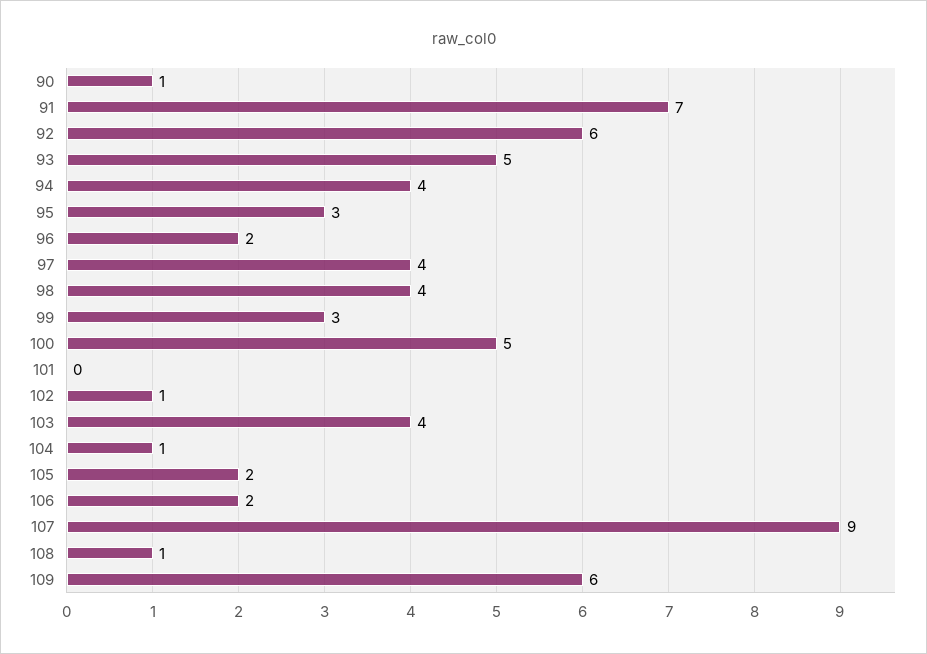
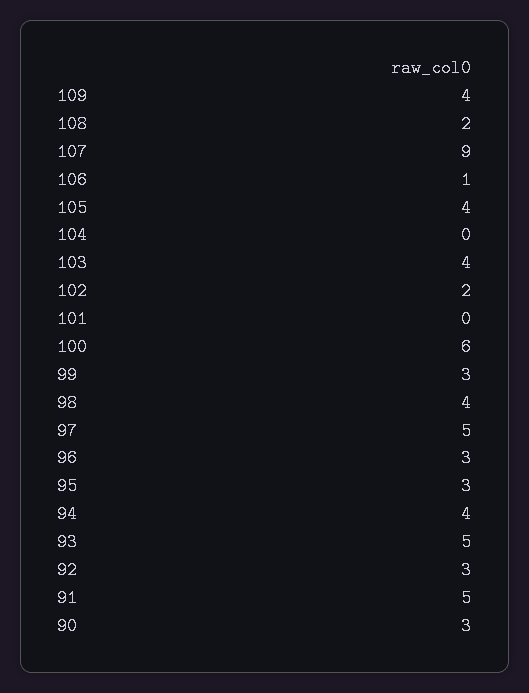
90: 1 -> 3
91: 7 -> 5
92: 6 -> 3
96: 2 -> 3
97: 4 -> 5
100: 5 -> 6
102: 1 -> 2
104: 1 -> 0
105: 2 -> 4
106: 2 -> 1
108: 1 -> 2
109: 6 -> 4

